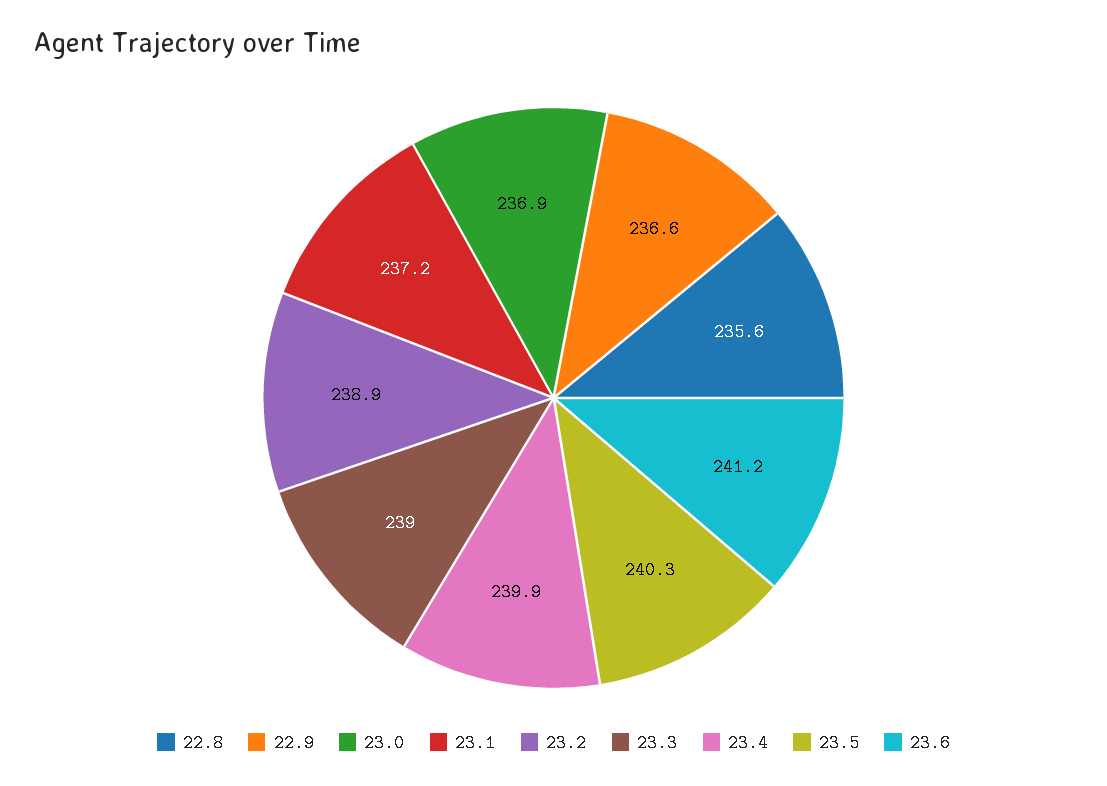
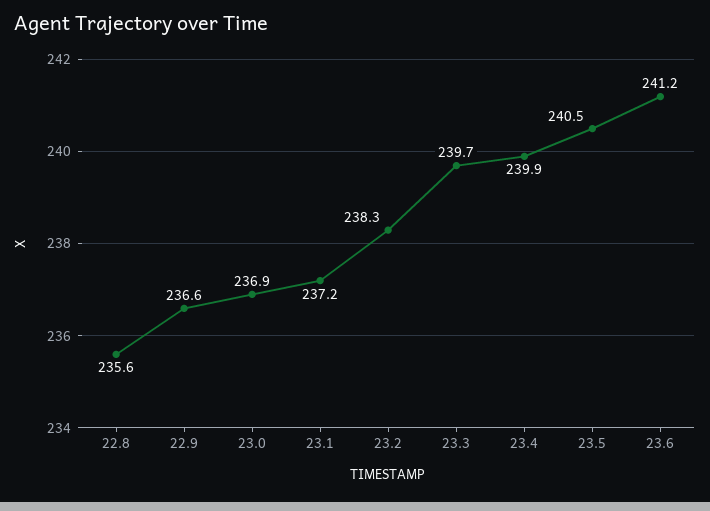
23.2: 238.9 -> 238.3
23.3: 239 -> 239.7
23.5: 240.3 -> 240.5

